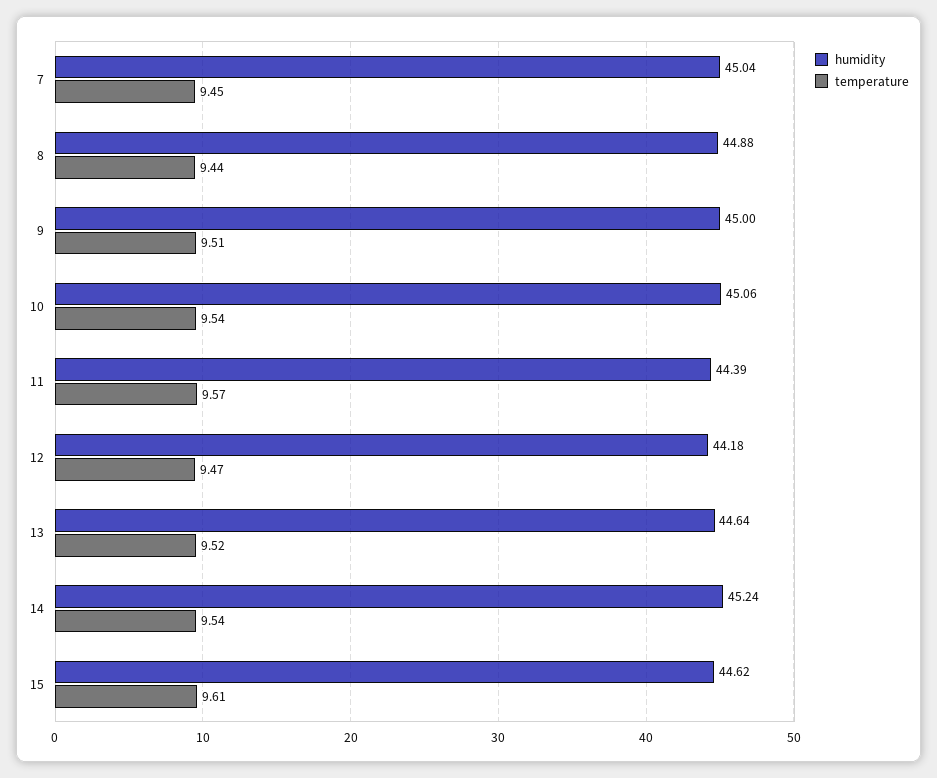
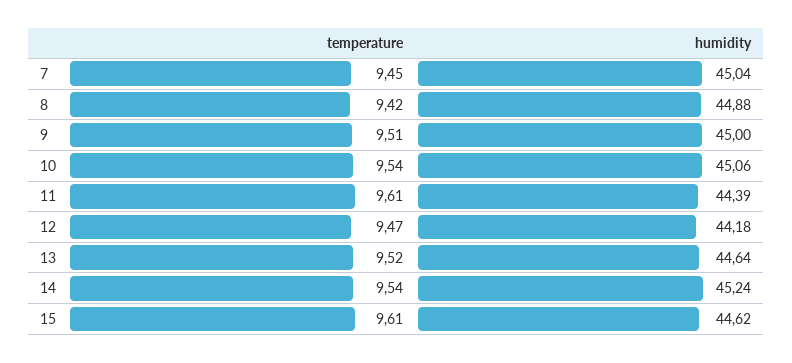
temperature, 8: 9.44 -> 9.42
temperature, 11: 9.57 -> 9.61

